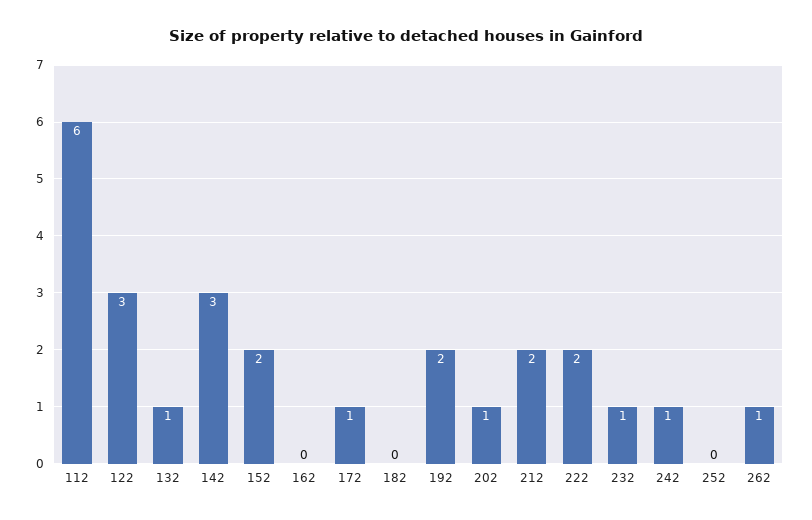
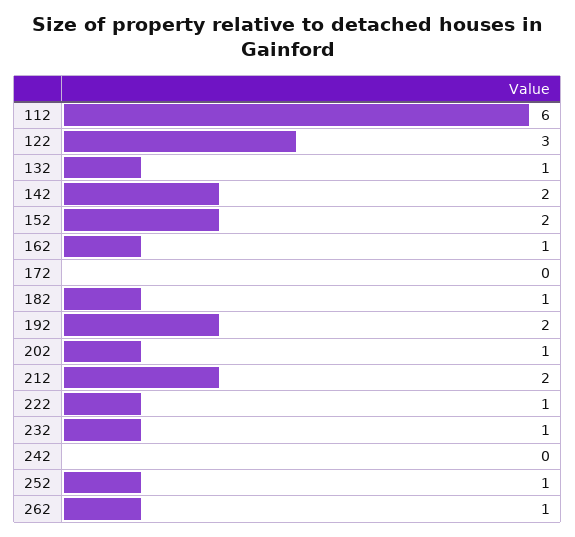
142: 3 -> 2
162: 0 -> 1
172: 1 -> 0
182: 0 -> 1
222: 2 -> 1
242: 1 -> 0
252: 0 -> 1

